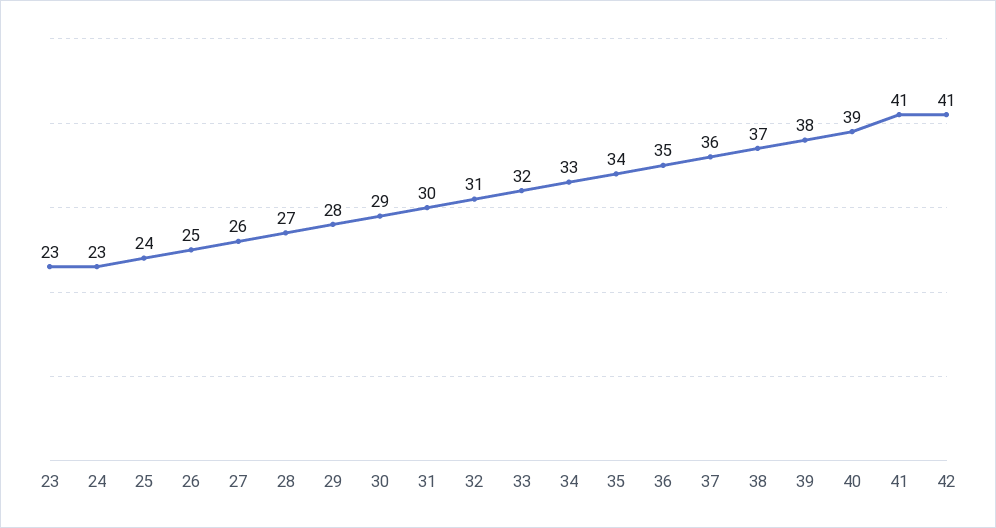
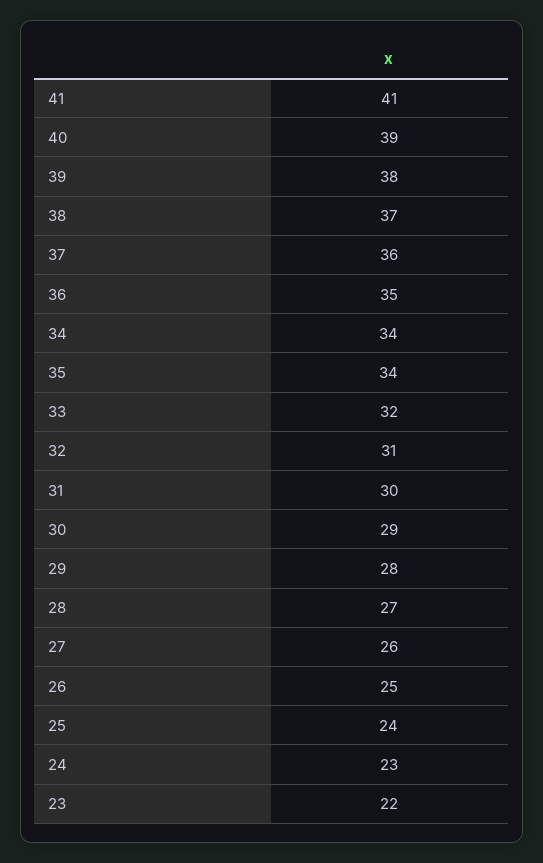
23: 23 -> 22
34: 33 -> 34
42: 41 -> none

